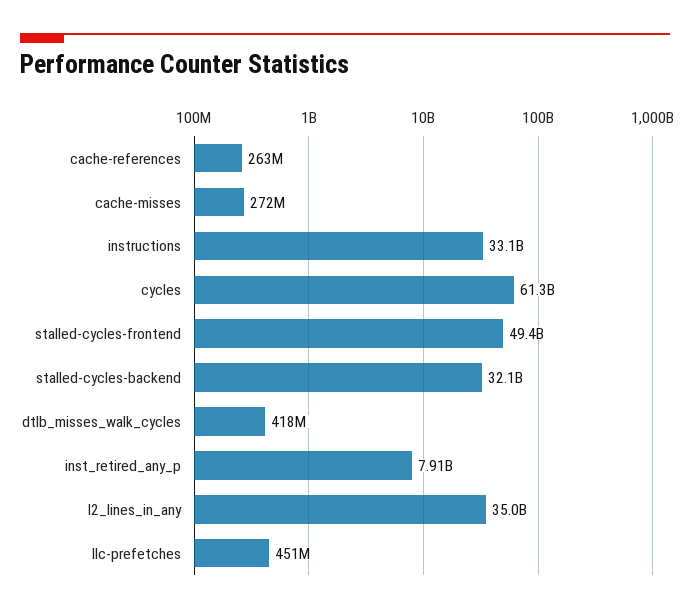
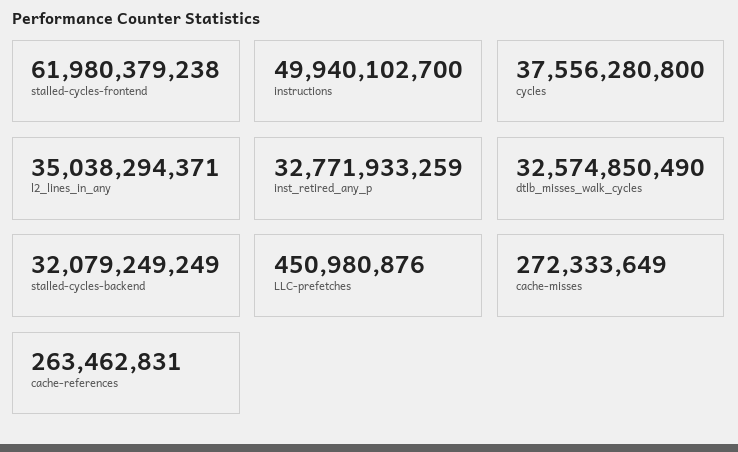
instructions: 33100000000 -> 49940102700
cycles: 61300000000 -> 37556280800
stalled-cycles-frontend: 49400000000 -> 61980379238
dtlb_misses_walk_cycles: 418000000 -> 32574850490
inst_retired_any_p: 7910000000 -> 32771933259

